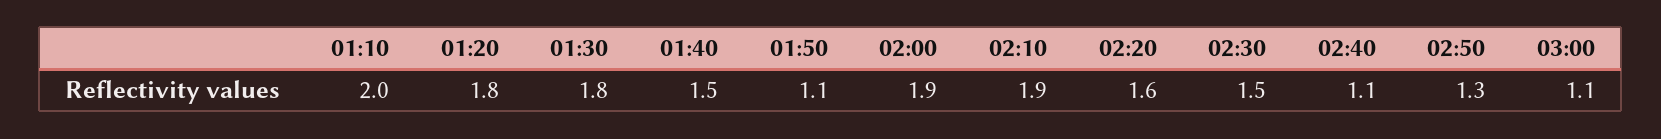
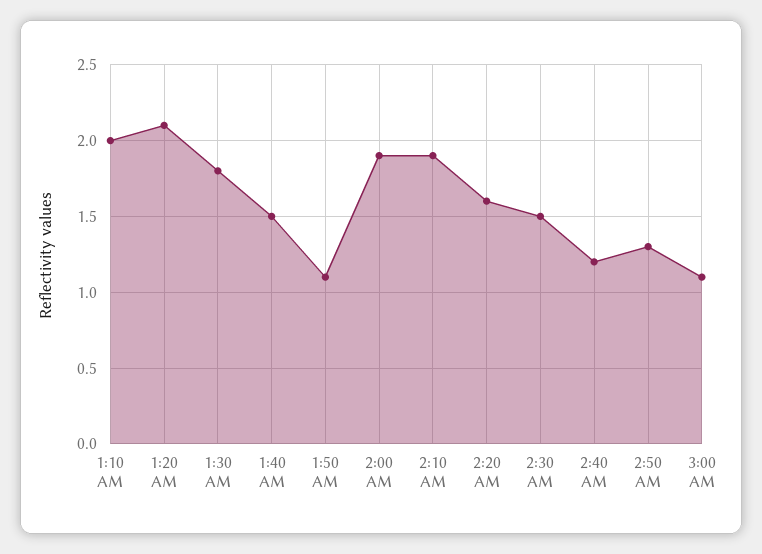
01:20: 1.8 -> 2.1
02:40: 1.1 -> 1.2

